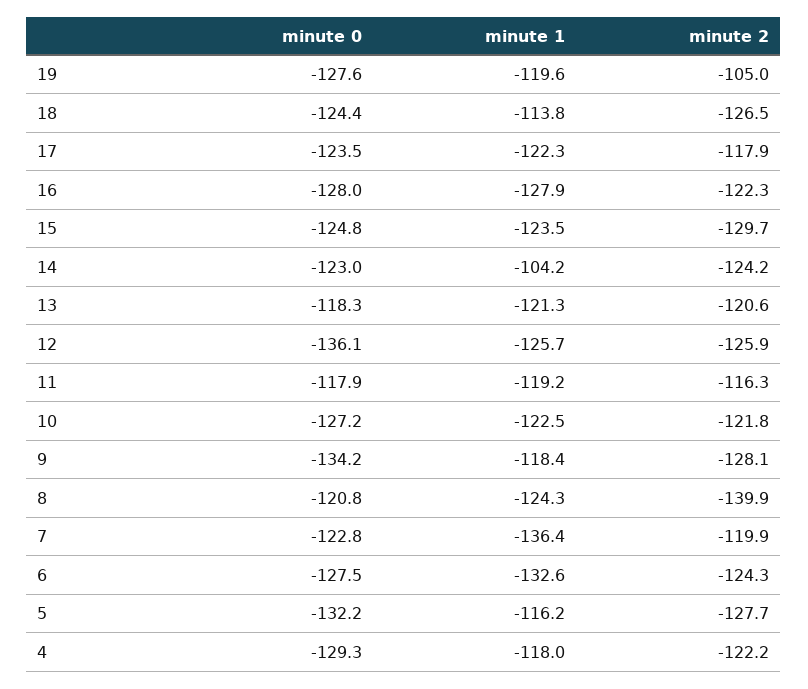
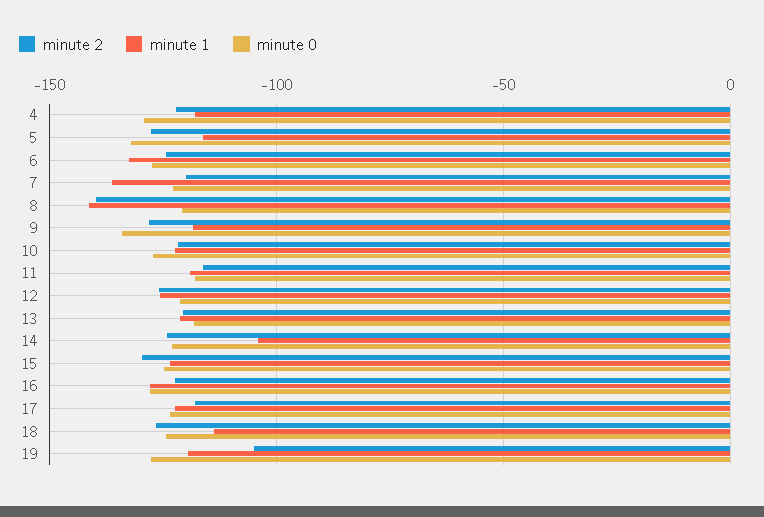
minute 0, 12: -136.1 -> -120
minute 1, 8: -124.3 -> -140

